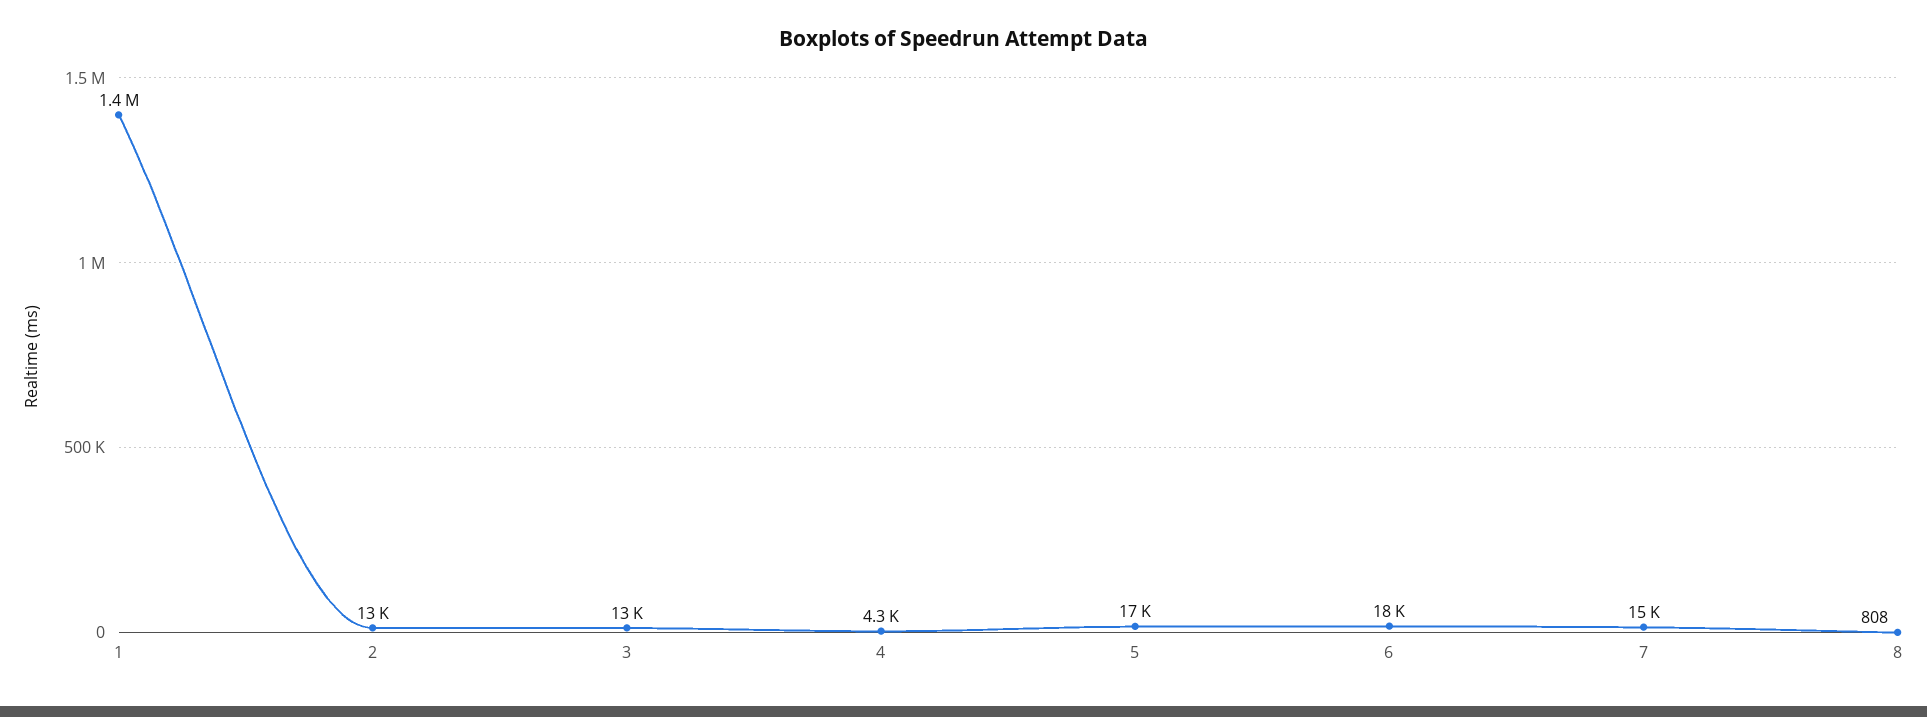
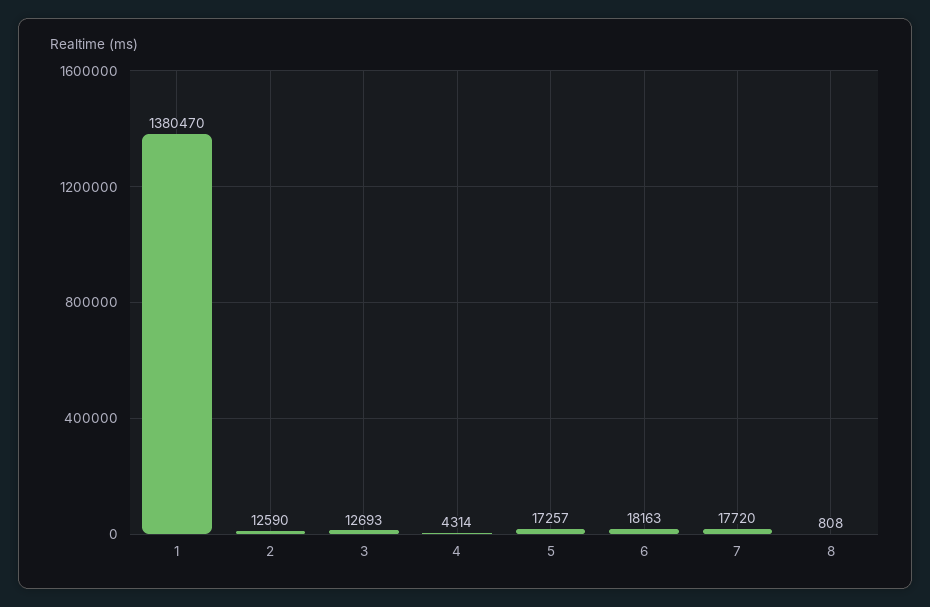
7: 15000 -> 17720

